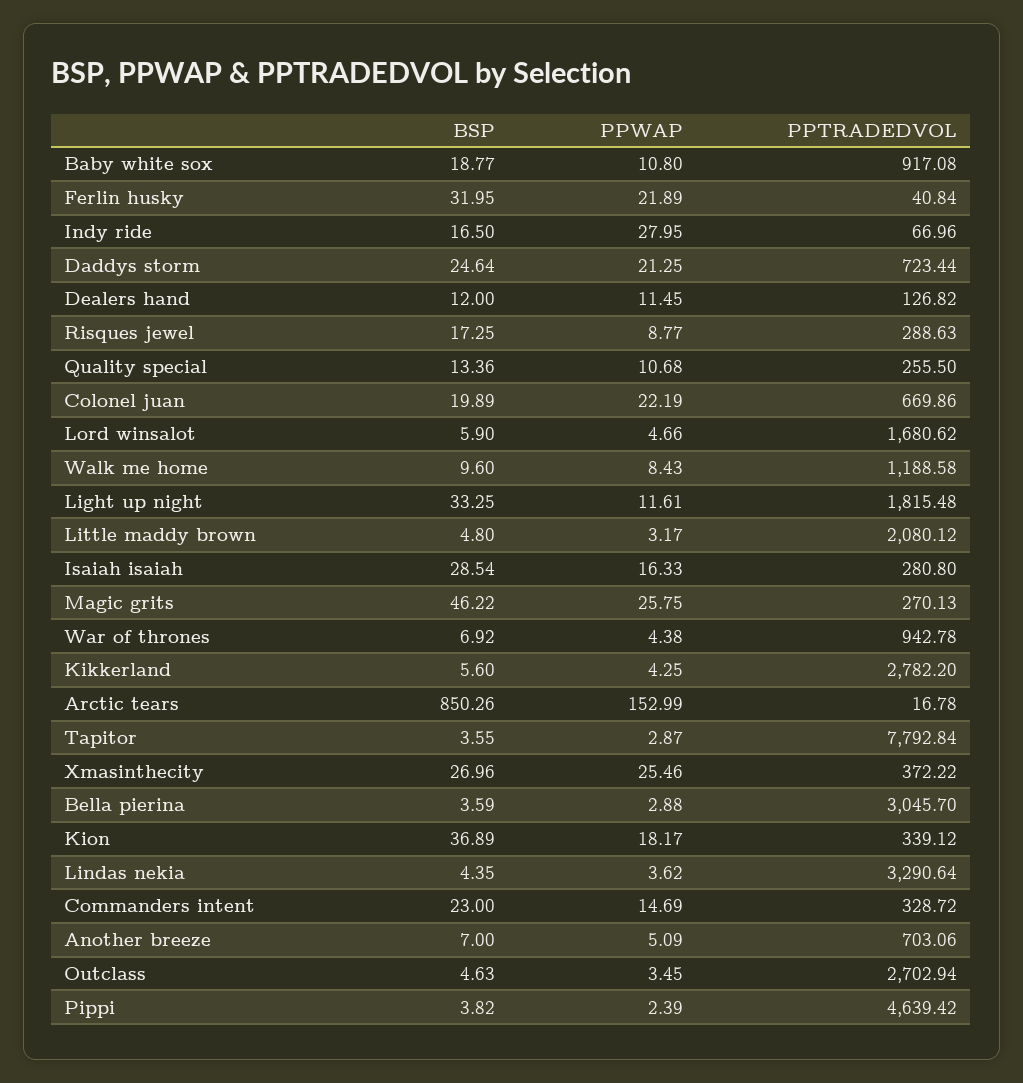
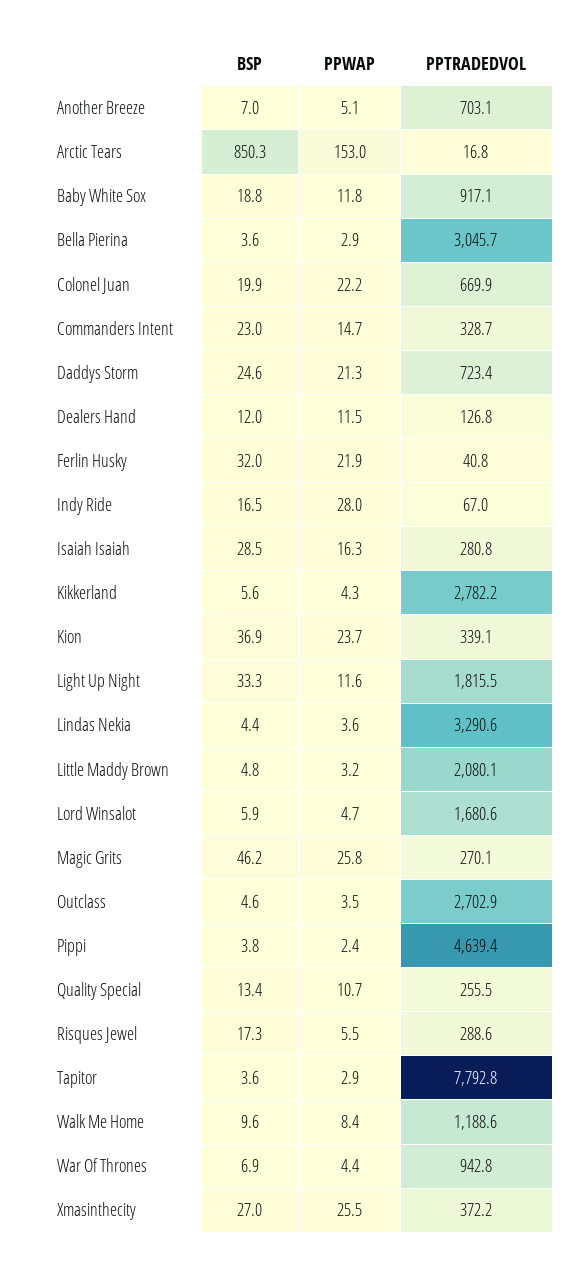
PPWAP, Baby white sox: 10.8 -> 11.8
PPWAP, Risques jewel: 8.77 -> 5.5
PPWAP, Kion: 18.17 -> 23.7

